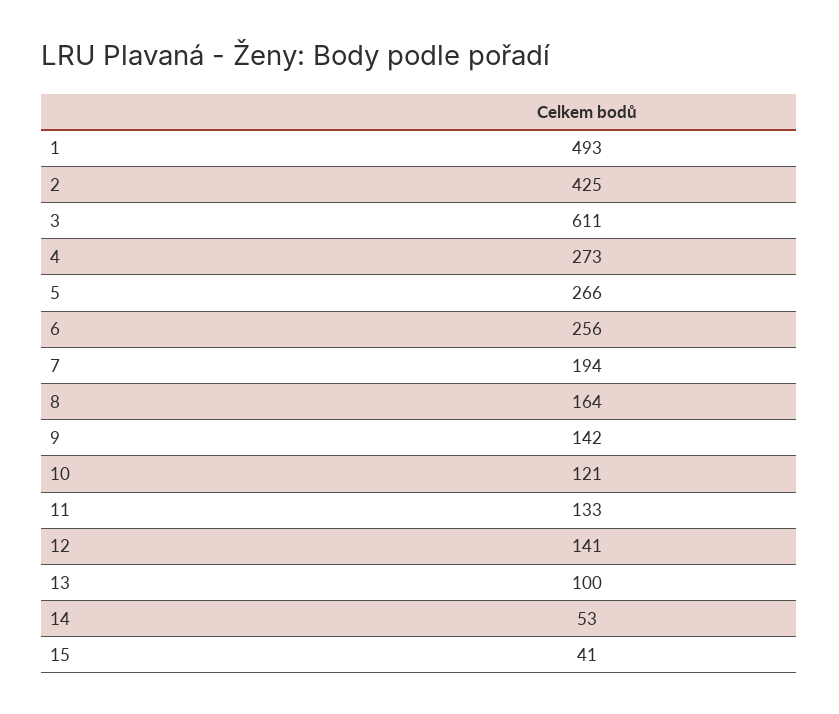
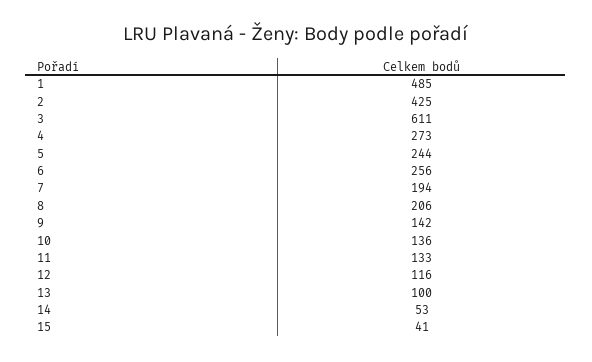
1: 493 -> 485
5: 266 -> 244
8: 164 -> 206
10: 121 -> 136
12: 141 -> 116

